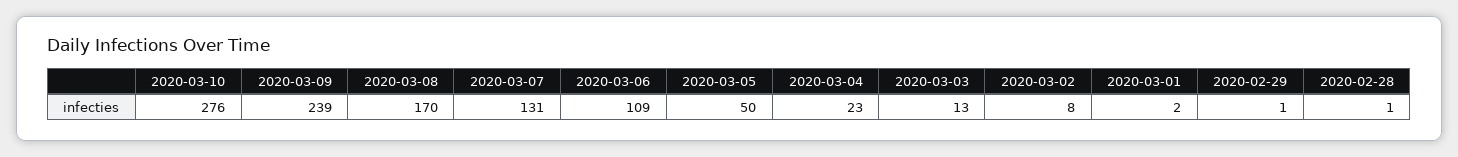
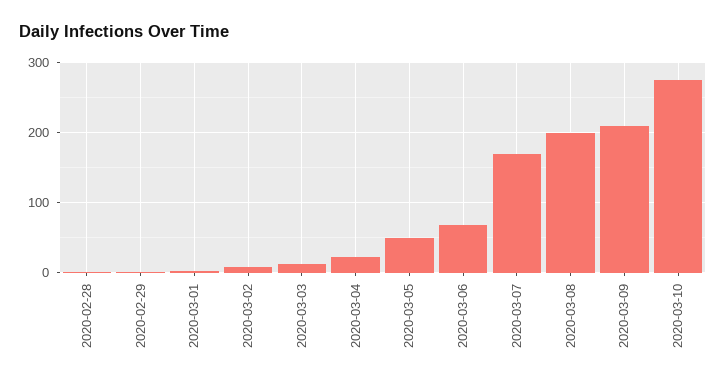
2020-03-09: 239 -> 210
2020-03-08: 170 -> 200
2020-03-07: 131 -> 170
2020-03-06: 109 -> 70

